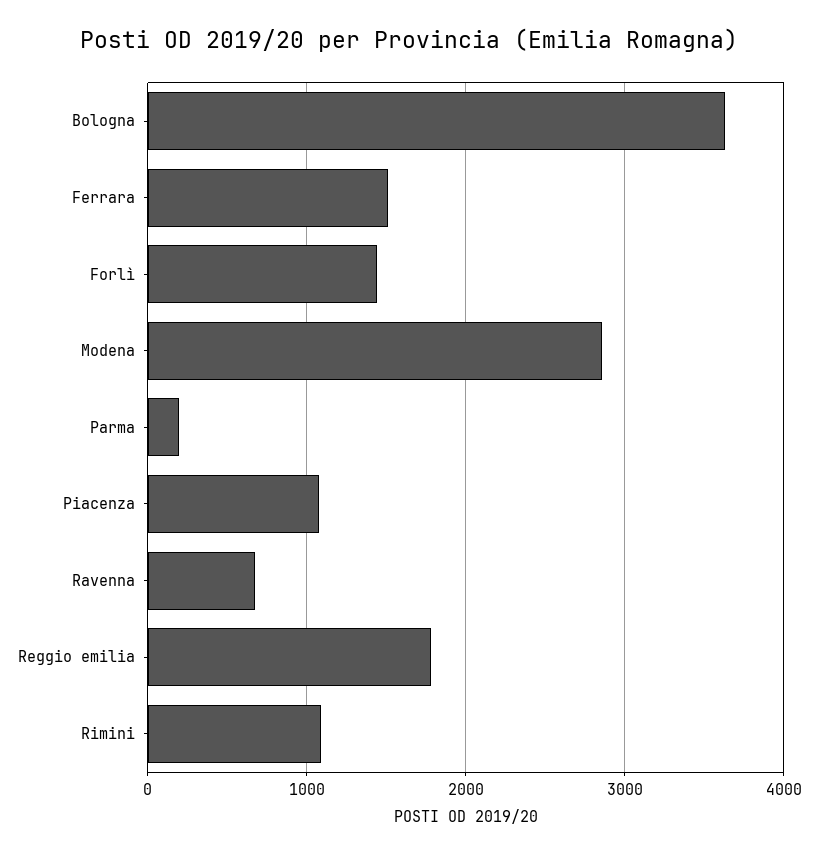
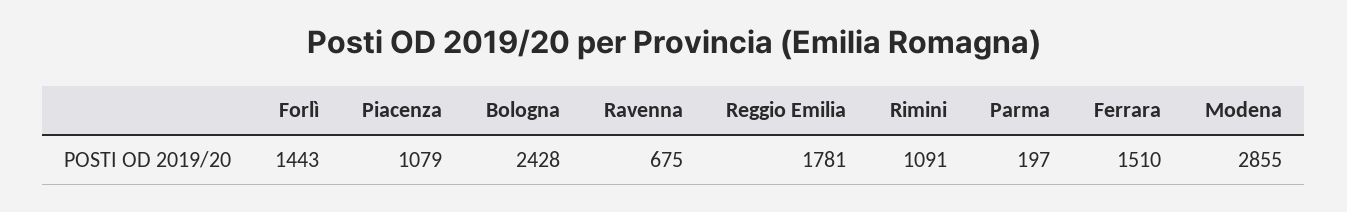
Bologna: 3600 -> 2428

